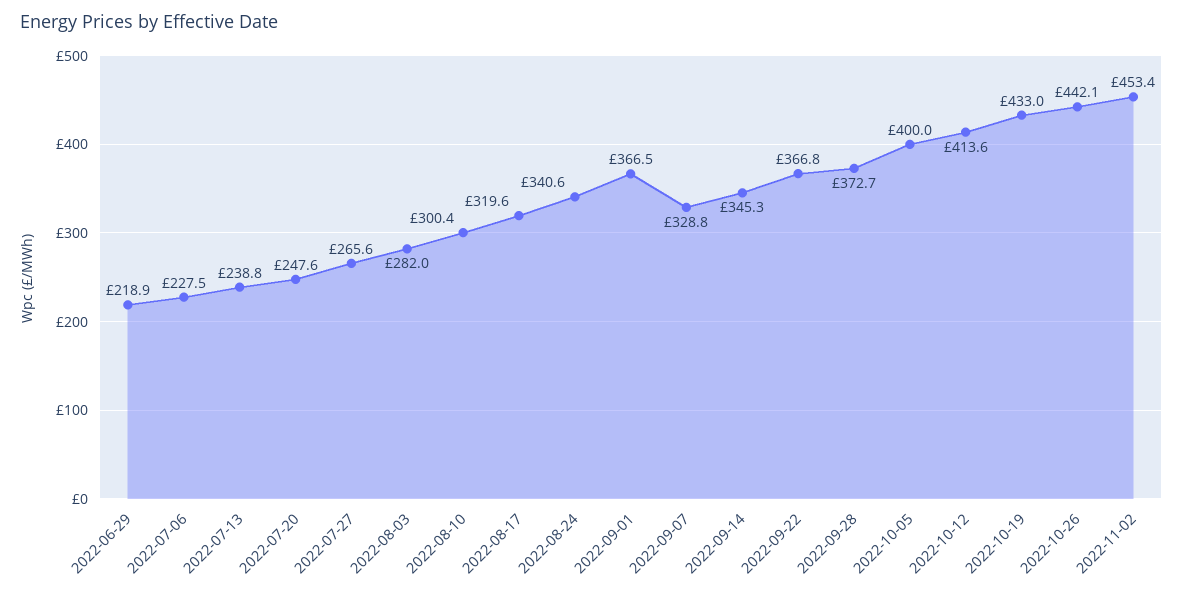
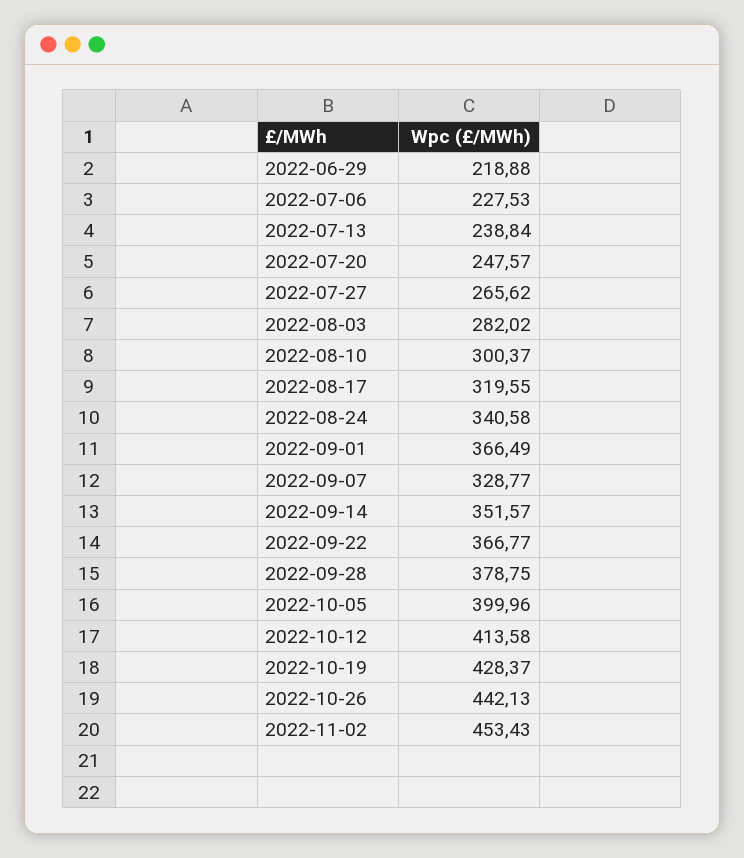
2022-09-14: 345.3 -> 351.57
2022-09-28: 372.7 -> 378.75
2022-10-19: 433 -> 428.37

